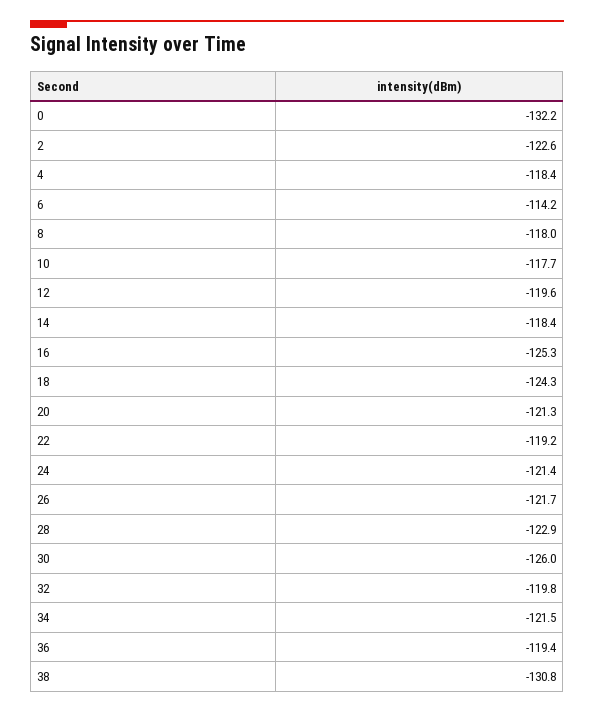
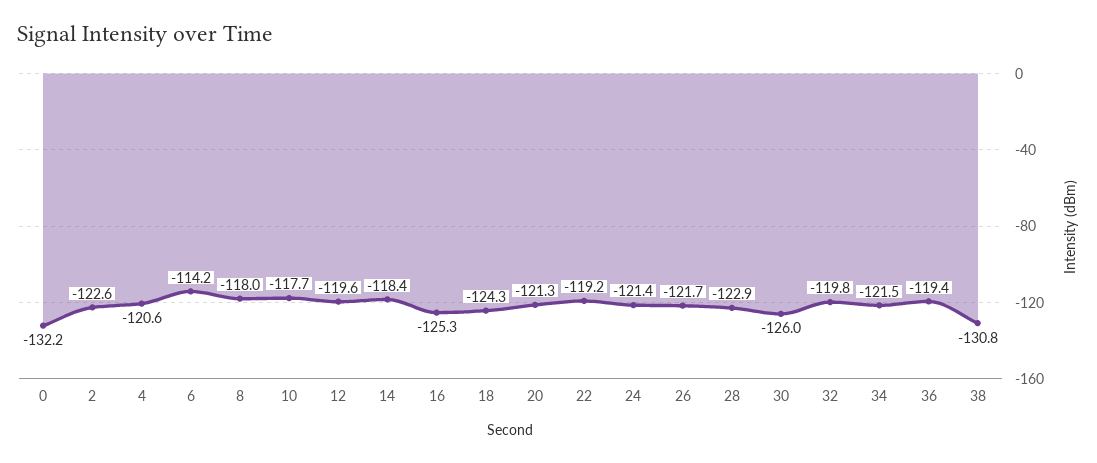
4: -118.4 -> -120.6

